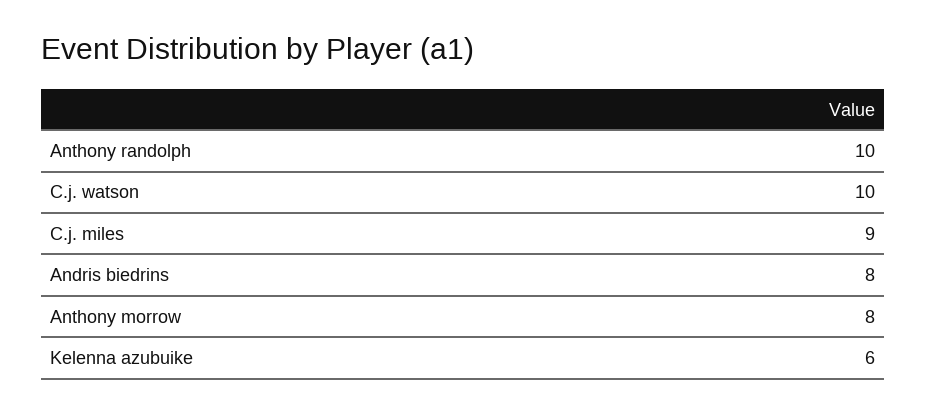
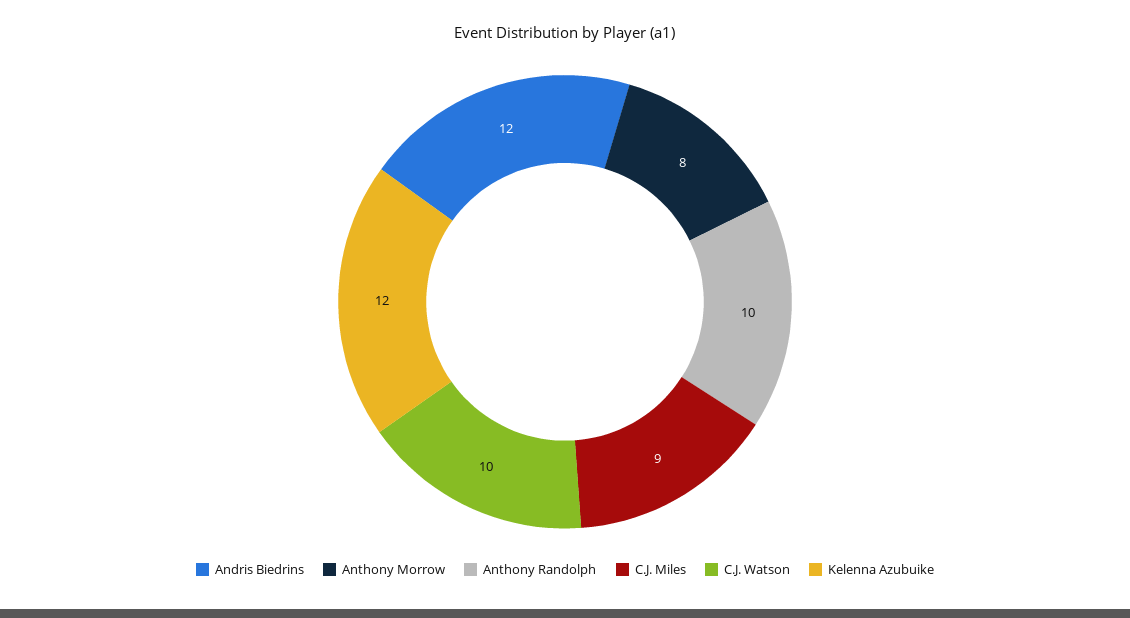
Andris biedrins: 8 -> 12
Kelenna azubuike: 6 -> 12

